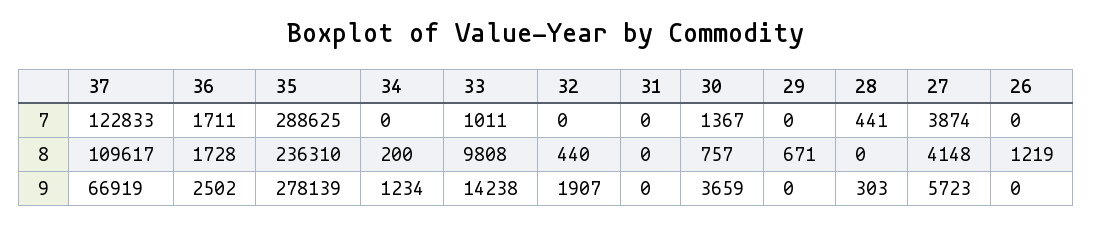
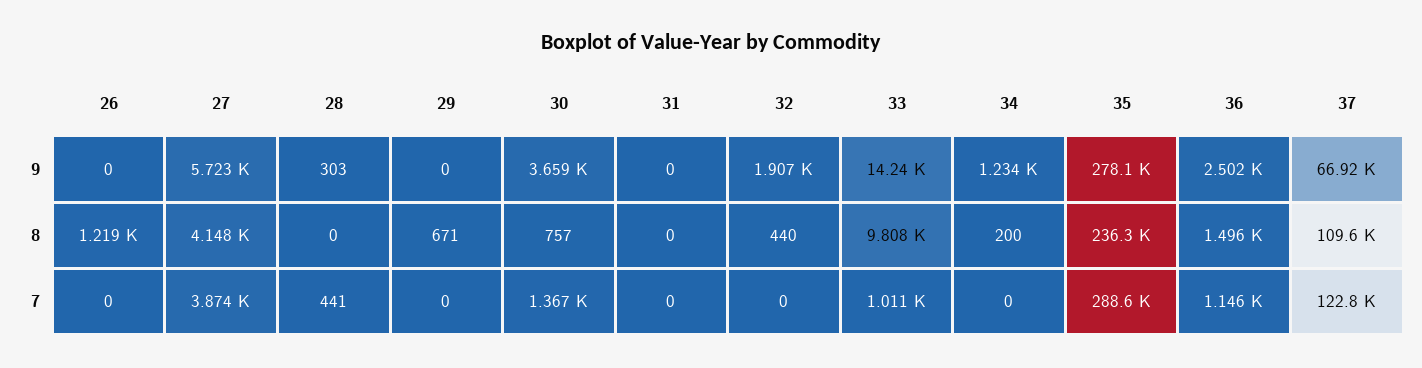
36, 7: 1711 -> 1146
36, 8: 1728 -> 1496

